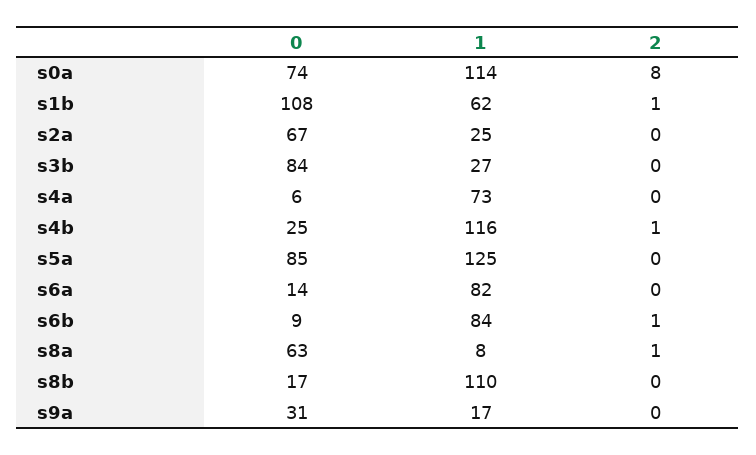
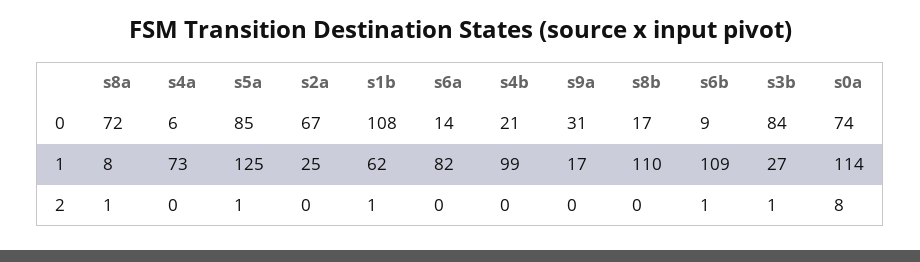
2, s3b: 0 -> 1
0, s4b: 25 -> 21
1, s4b: 116 -> 99
2, s4b: 1 -> 0
2, s5a: 0 -> 1
1, s6b: 84 -> 109
0, s8a: 63 -> 72

